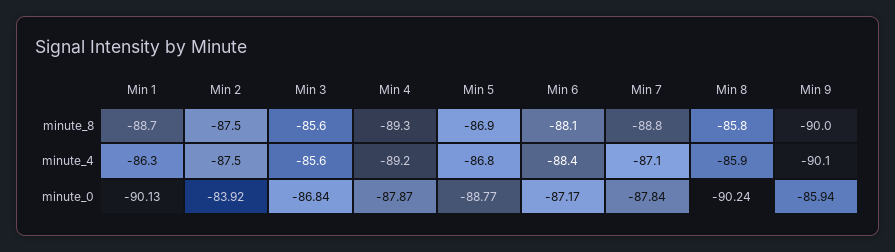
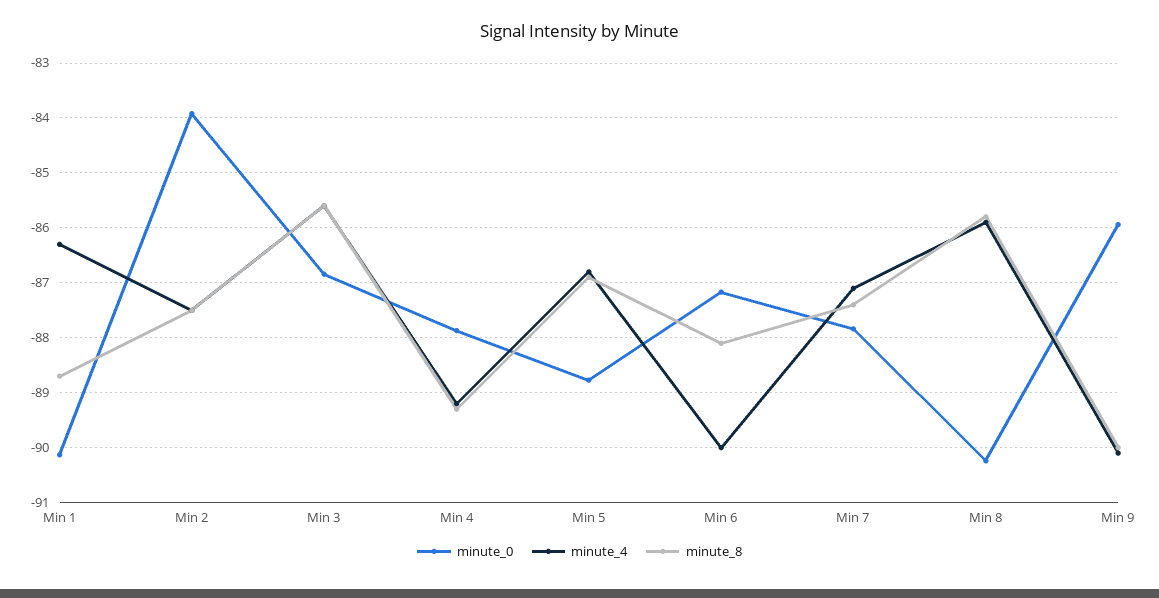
minute_8, Min 7: -88.8 -> -87.4
minute_4, Min 6: -88.4 -> -90

